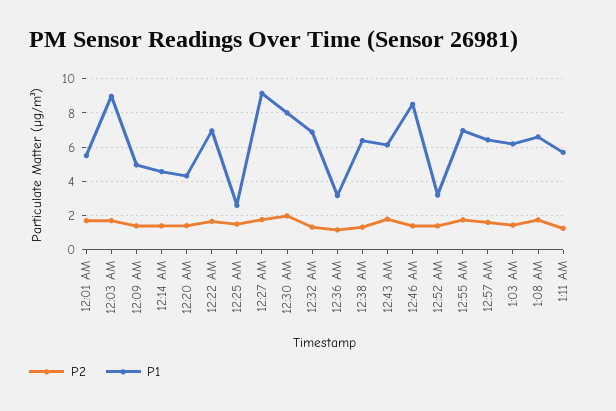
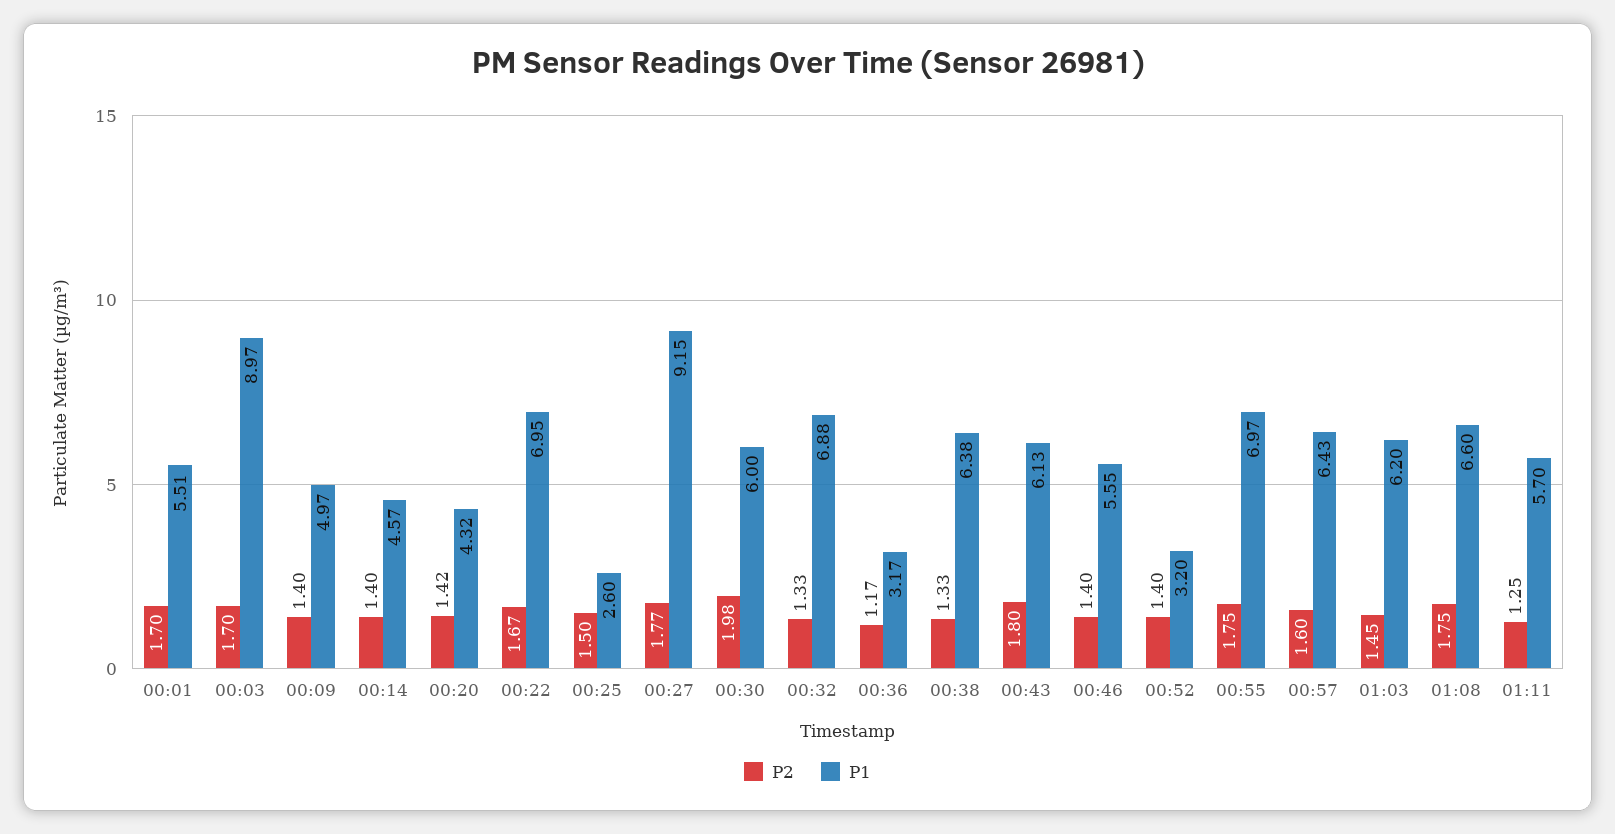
P1, 12:30 AM: 8 -> 6
P1, 12:46 AM: 8.5 -> 5.55

